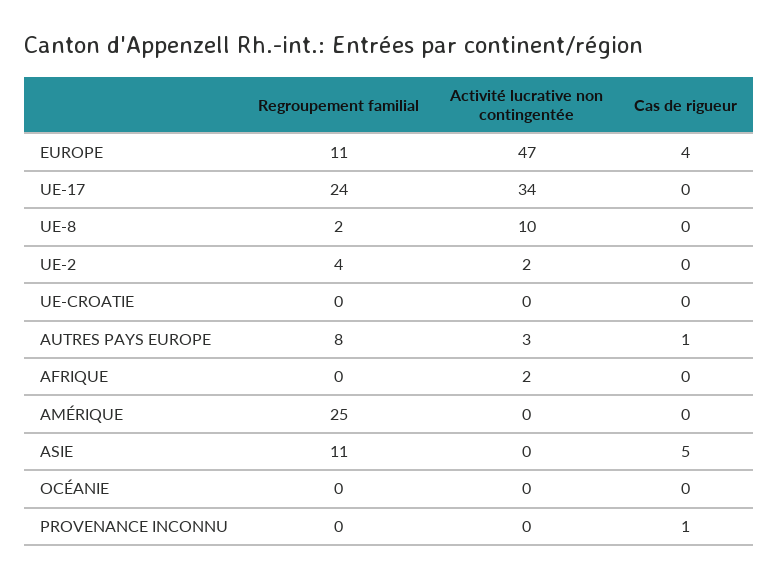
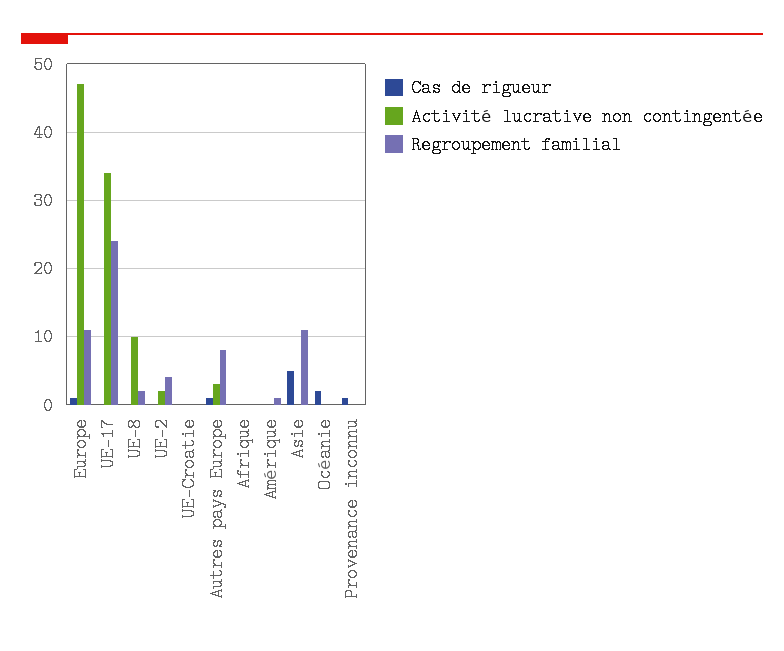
Cas de rigueur, EUROPE: 4 -> 1
Activité lucrative non contingentée, AFRIQUE: 2 -> 0
Regroupement familial, AMÉRIQUE: 25 -> 1
Cas de rigueur, OCÉANIE: 0 -> 2

